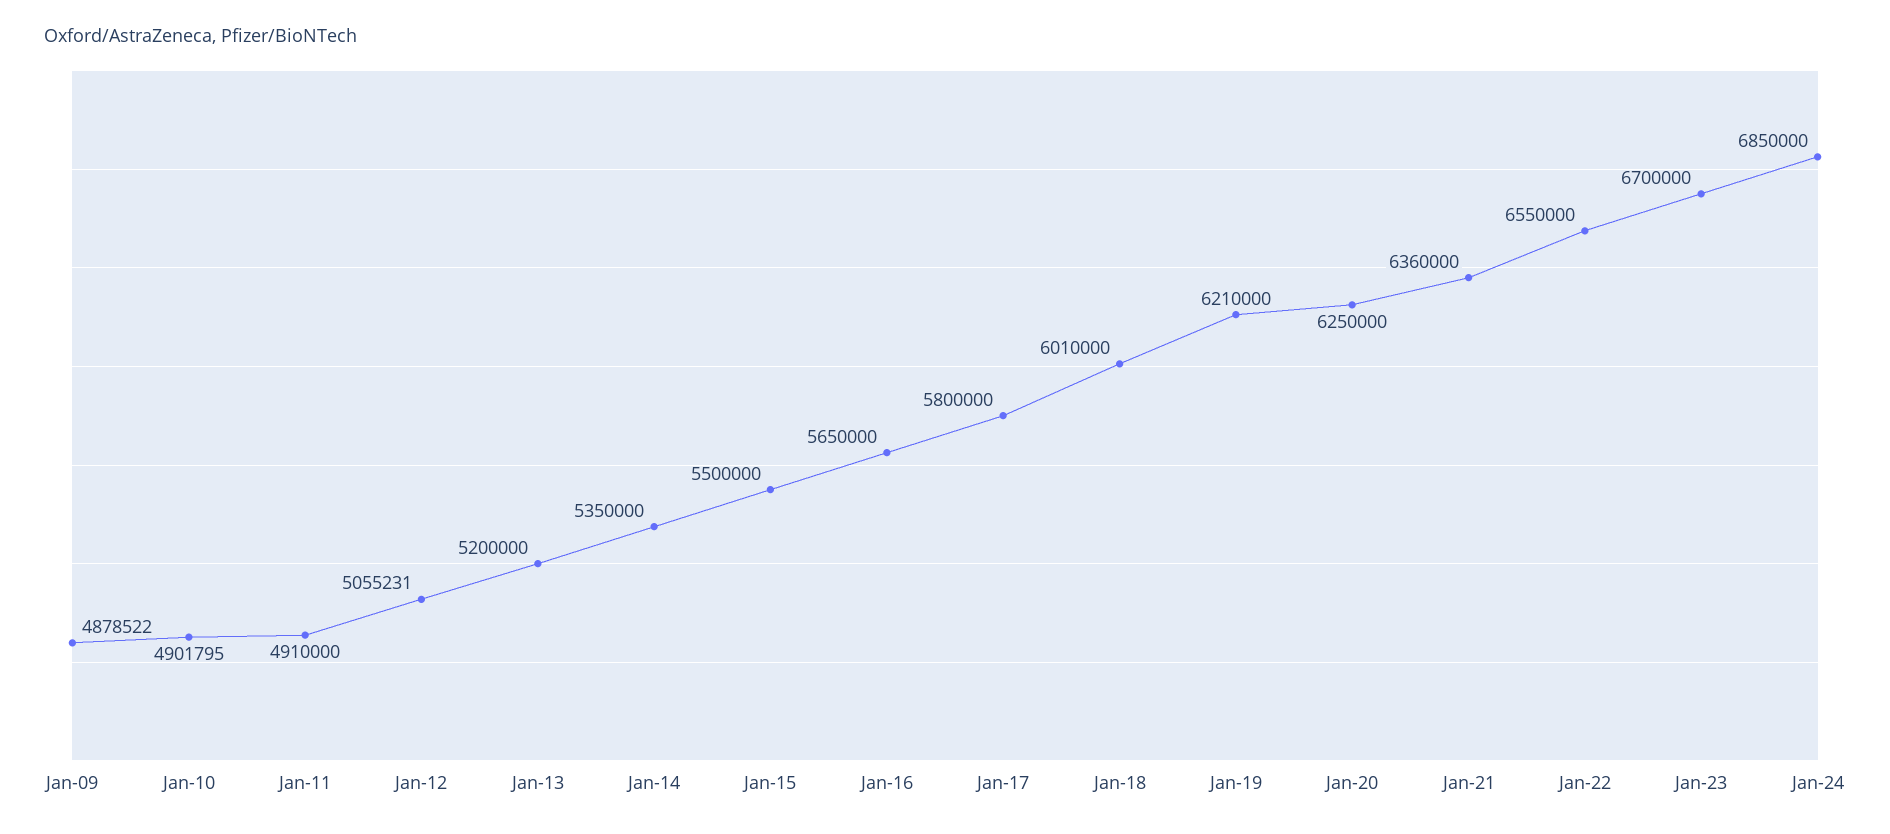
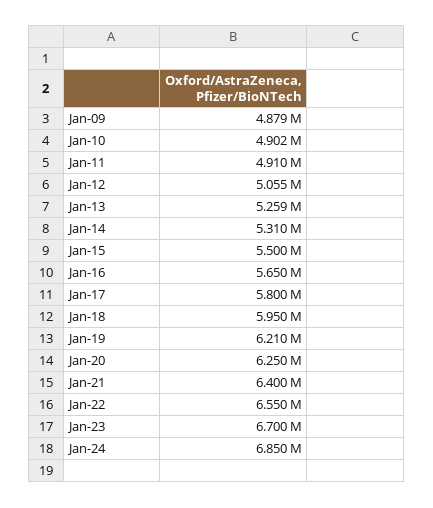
Jan-13: 5200000 -> 5259000
Jan-14: 5350000 -> 5310000
Jan-18: 6010000 -> 5950000
Jan-21: 6360000 -> 6400000

